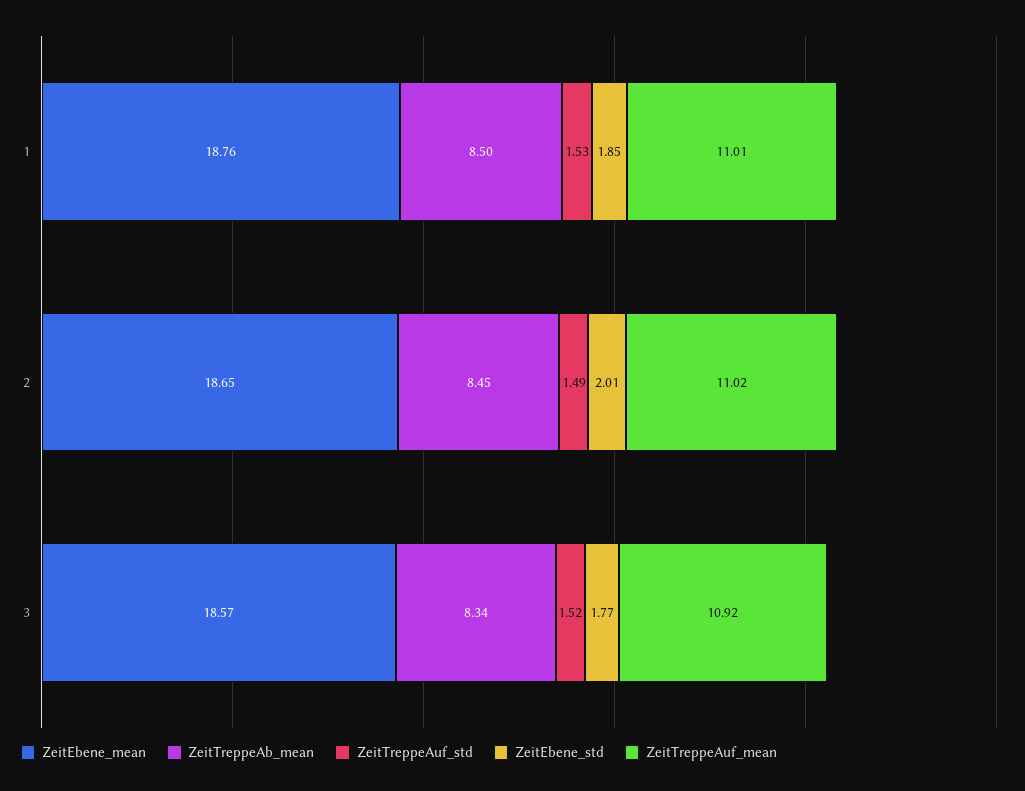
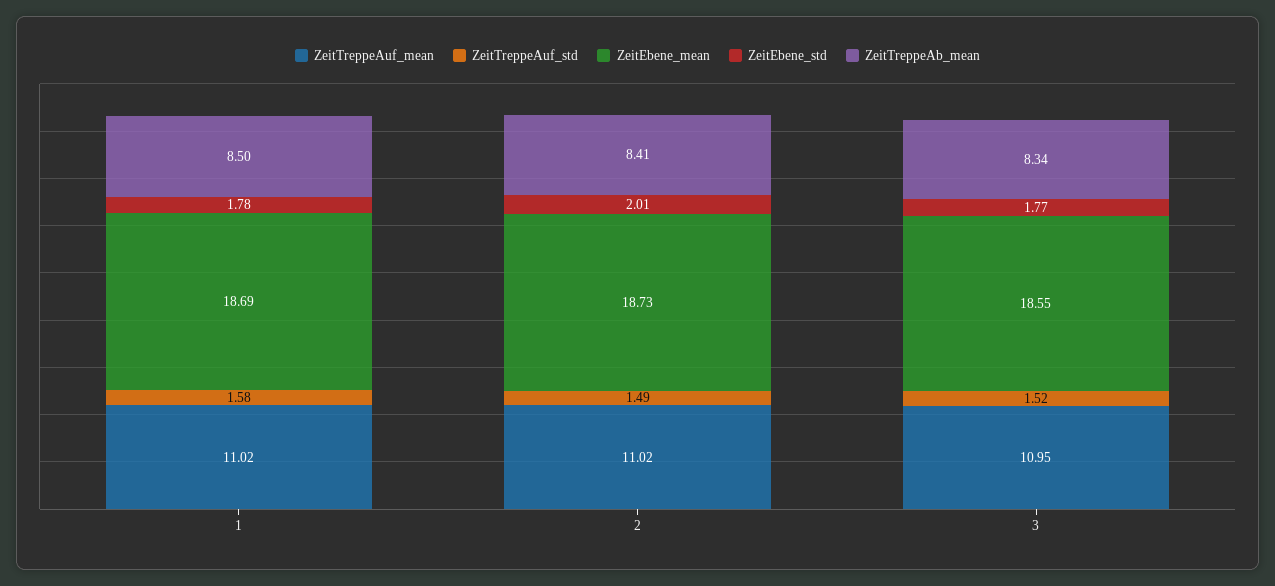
ZeitEbene_mean, 1: 18.76 -> 18.69
ZeitTreppeAuf_std, 1: 1.53 -> 1.58
ZeitEbene_std, 1: 1.85 -> 1.78
ZeitTreppeAuf_mean, 1: 11.01 -> 11.02
ZeitEbene_mean, 2: 18.65 -> 18.73
ZeitTreppeAb_mean, 2: 8.45 -> 8.41
ZeitEbene_mean, 3: 18.57 -> 18.55
ZeitTreppeAuf_mean, 3: 10.92 -> 10.95

